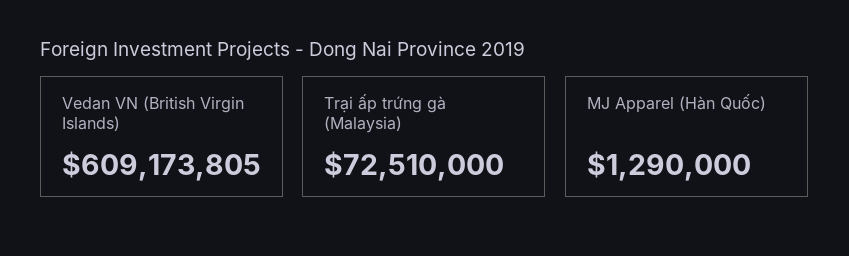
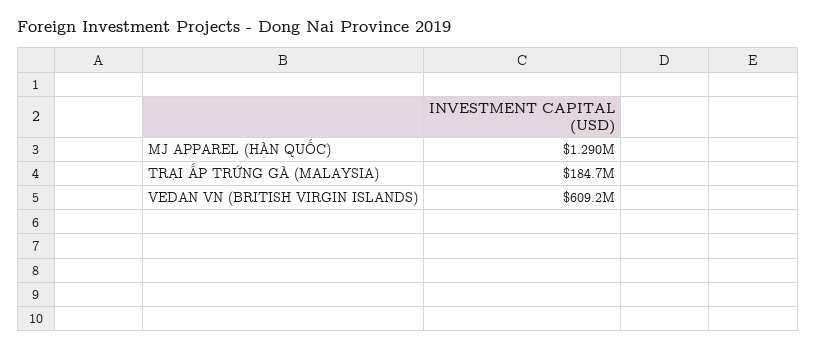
Trại ấp trứng gà (Malaysia): 72510000 -> 184700000

